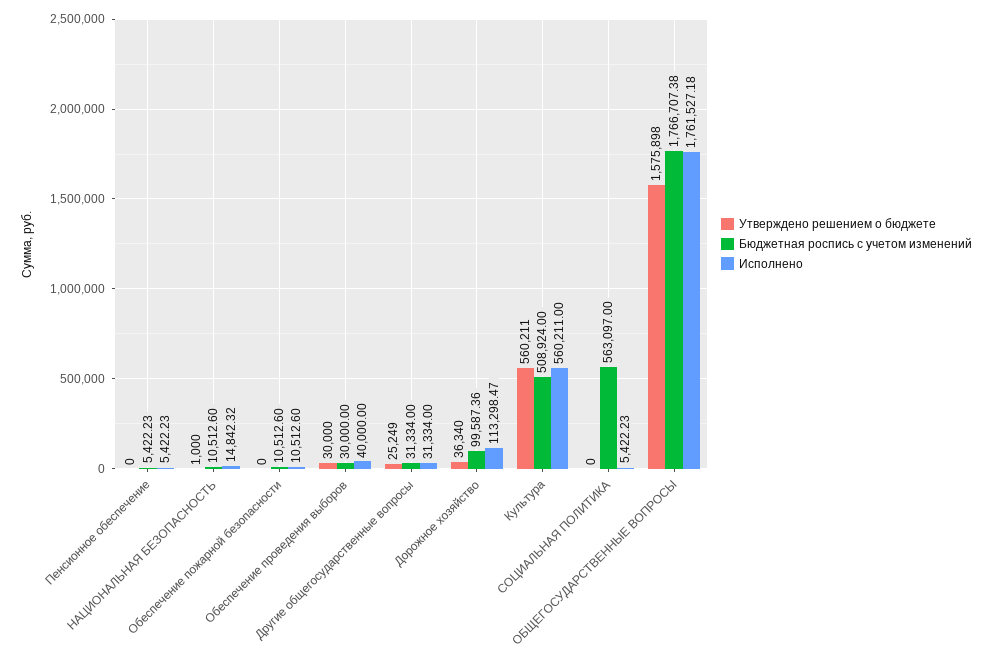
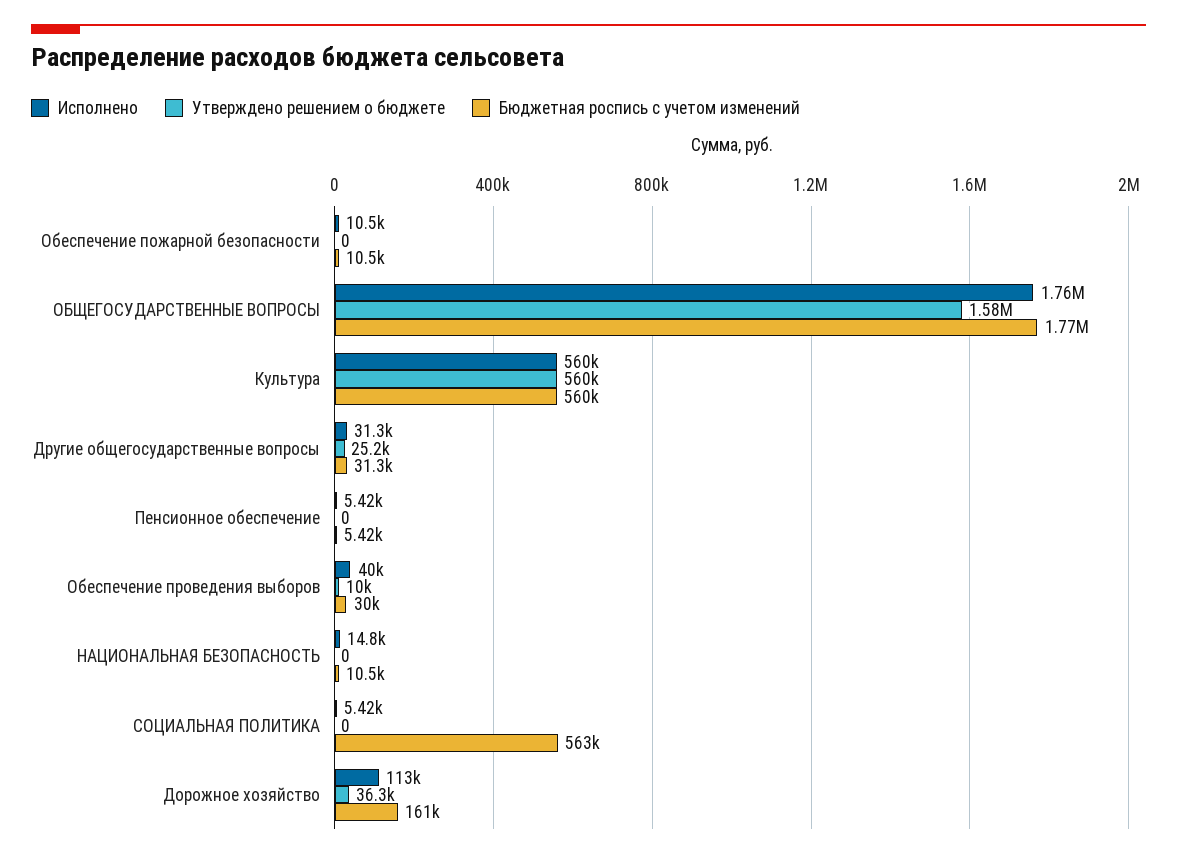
Утверждено решением о бюджете, НАЦИОНАЛЬНАЯ БЕЗОПАСНОСТЬ: 1000 -> 0
Утверждено решением о бюджете, Обеспечение проведения выборов: 30000 -> 10000
Бюджетная роспись с учетом изменений, Дорожное хозяйство: 99587.36 -> 161000
Бюджетная роспись с учетом изменений, Культура: 508924 -> 560000

